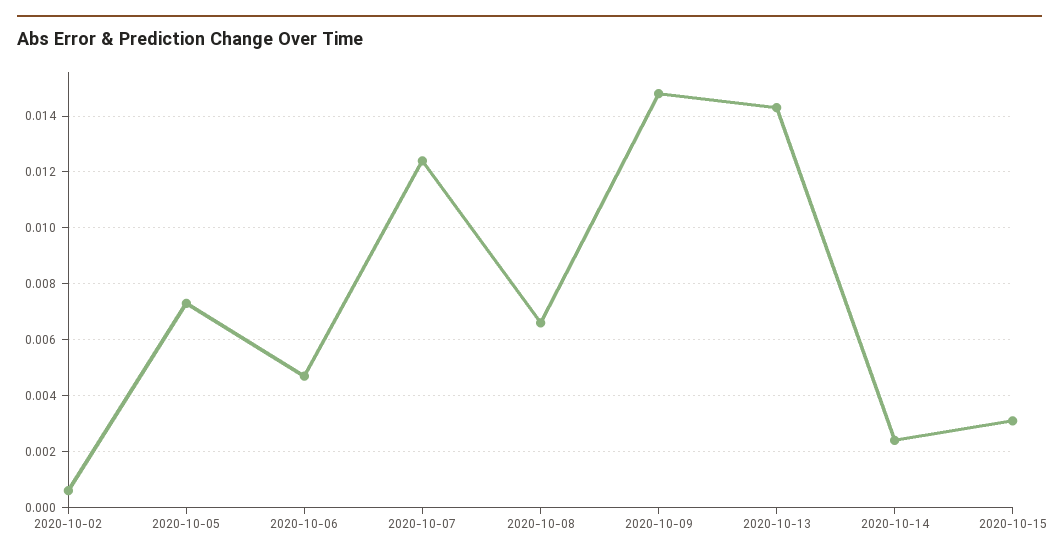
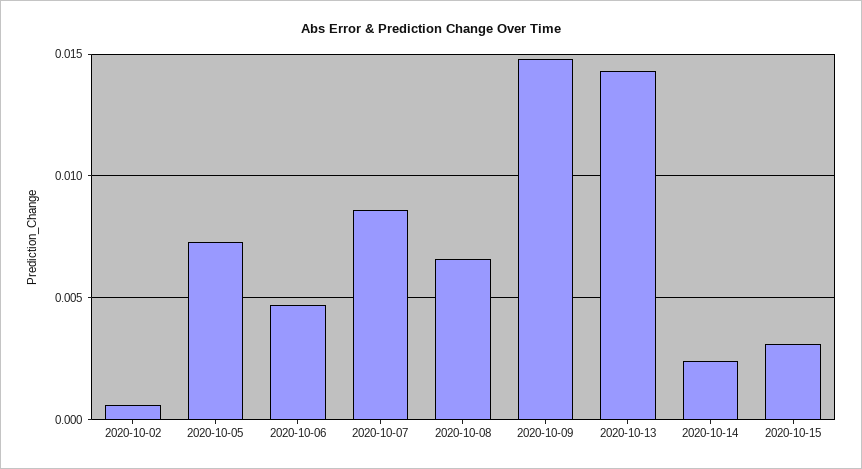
2020-10-07: 0.0125 -> 0.0085

